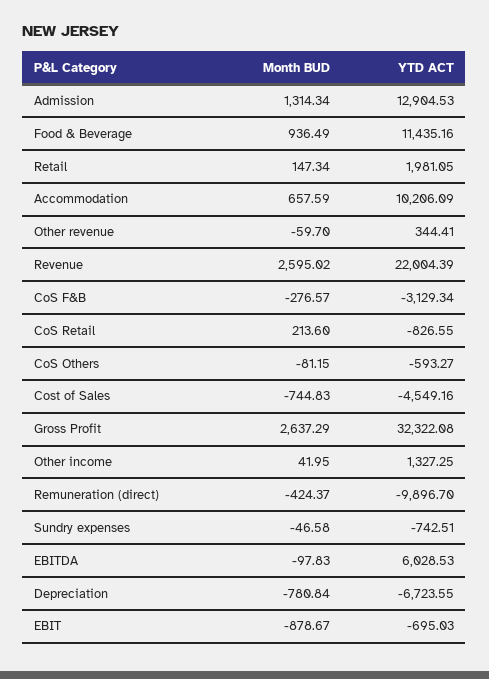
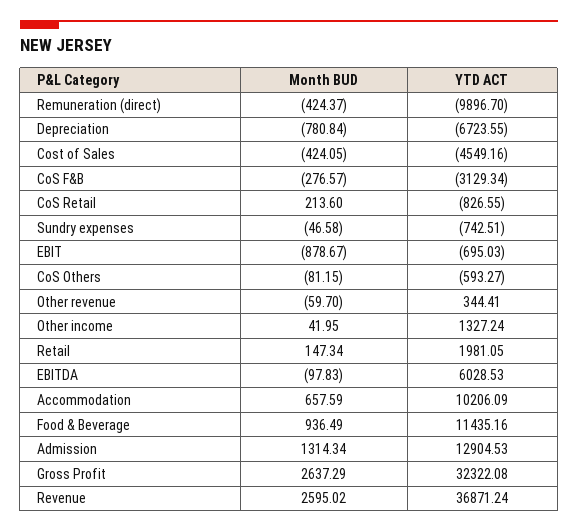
YTD ACT, Revenue: 22004.39 -> 36871.24
Month BUD, Cost of Sales: -744.83 -> -424.05
YTD ACT, Other income: 1327.25 -> 1327.24

